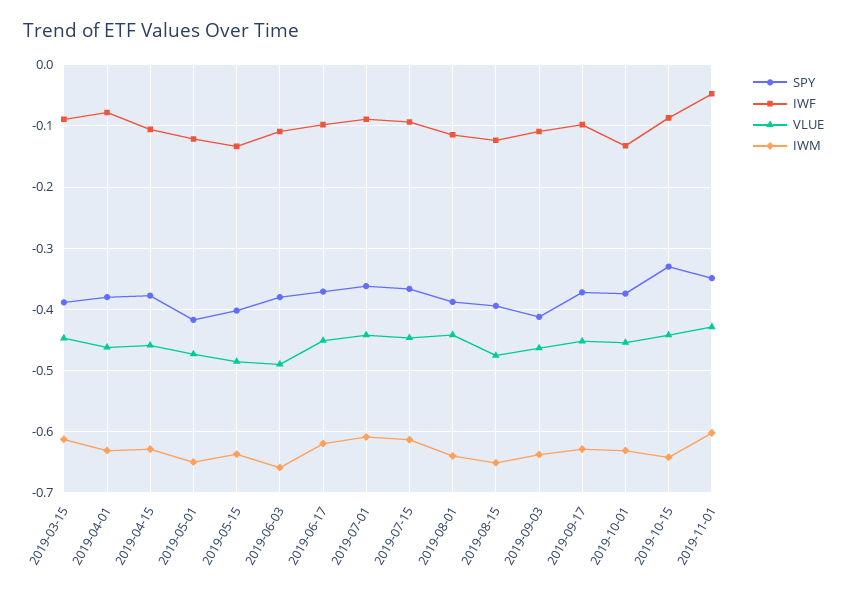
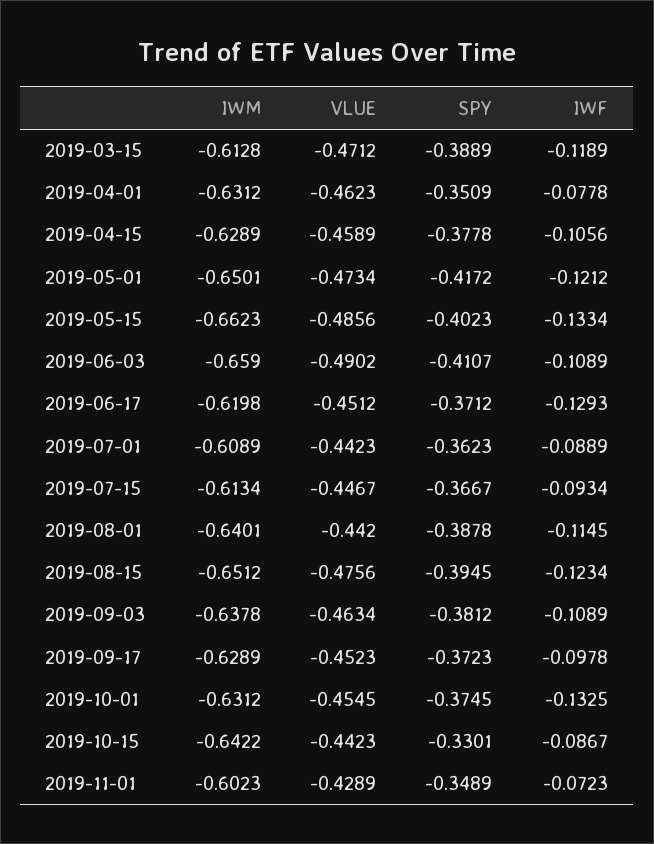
IWF, 2019-03-15: -0.09 -> -0.1189
VLUE, 2019-03-15: -0.45 -> -0.4712
SPY, 2019-04-01: -0.38 -> -0.3509
IWM, 2019-05-15: -0.64 -> -0.6623
SPY, 2019-06-03: -0.38 -> -0.4107
IWF, 2019-06-17: -0.1 -> -0.1293
SPY, 2019-09-03: -0.41 -> -0.3812
IWF, 2019-11-01: -0.05 -> -0.0723

